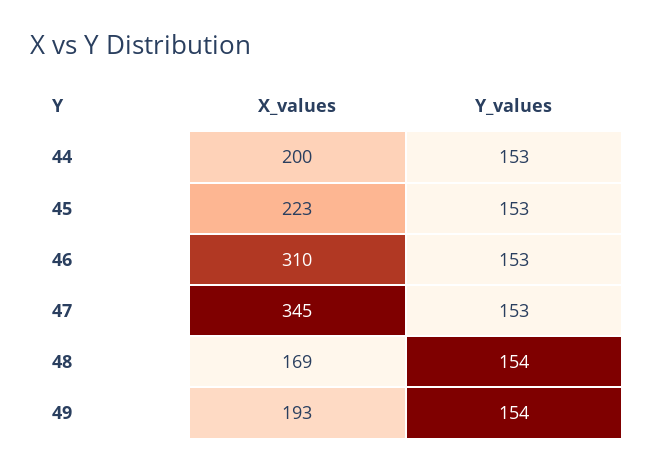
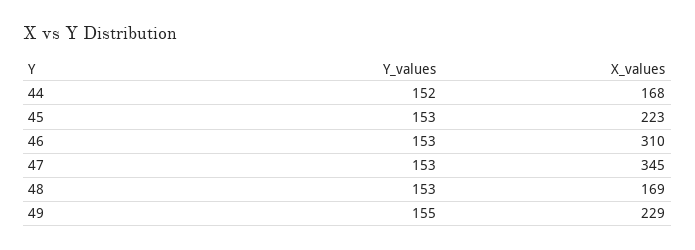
X_values, 44: 200 -> 168
Y_values, 44: 153 -> 152
Y_values, 48: 154 -> 153
X_values, 49: 193 -> 229
Y_values, 49: 154 -> 155

